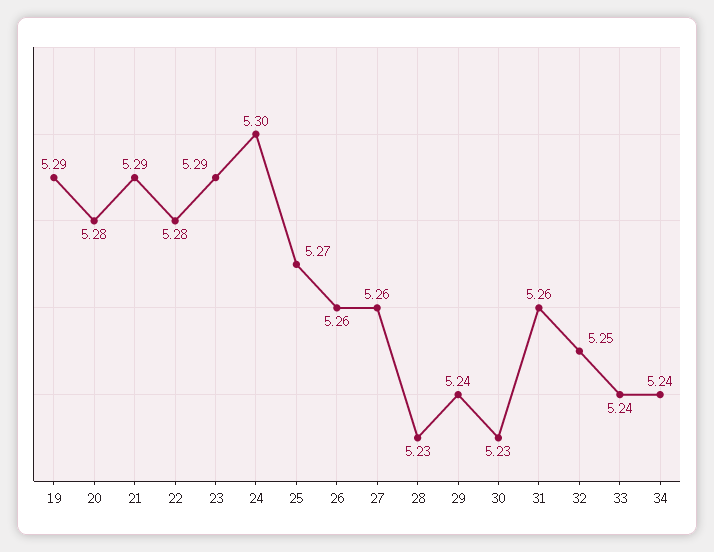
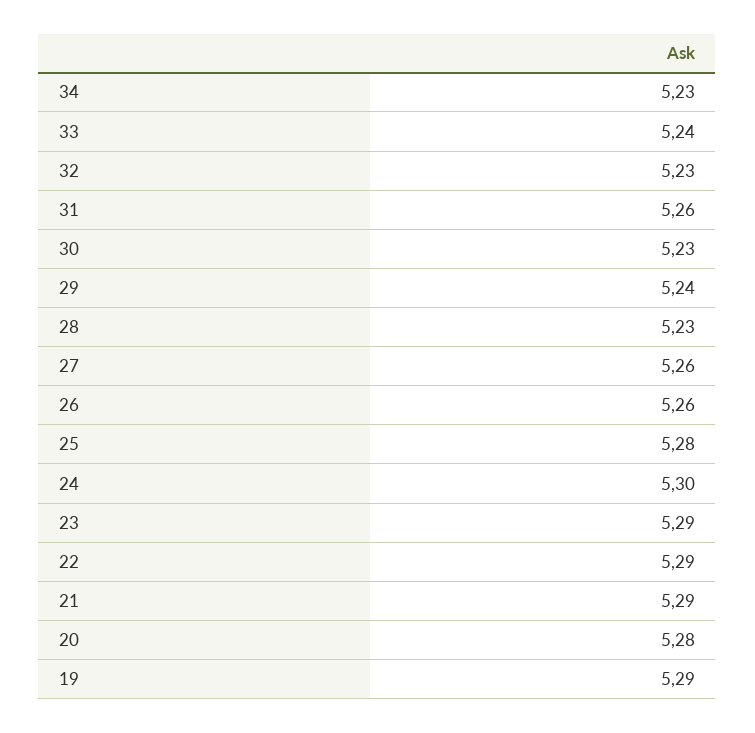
22: 5.28 -> 5.29
25: 5.27 -> 5.28
32: 5.25 -> 5.23
34: 5.24 -> 5.23

